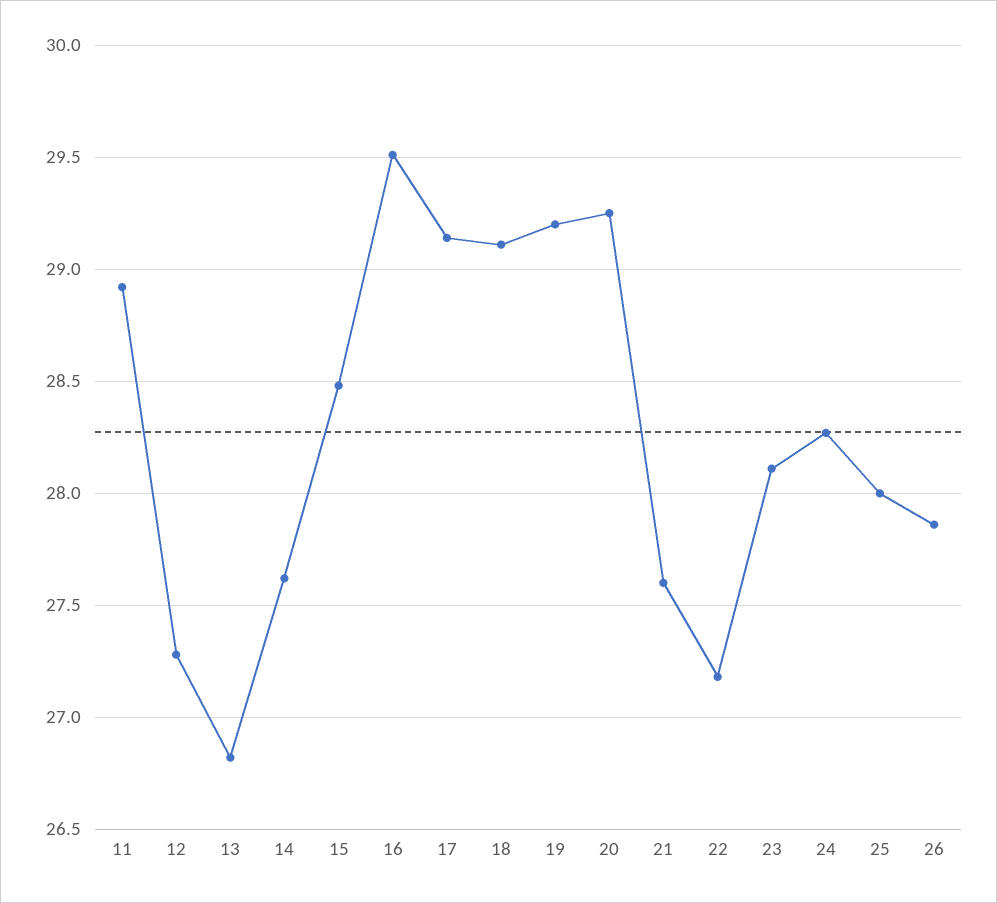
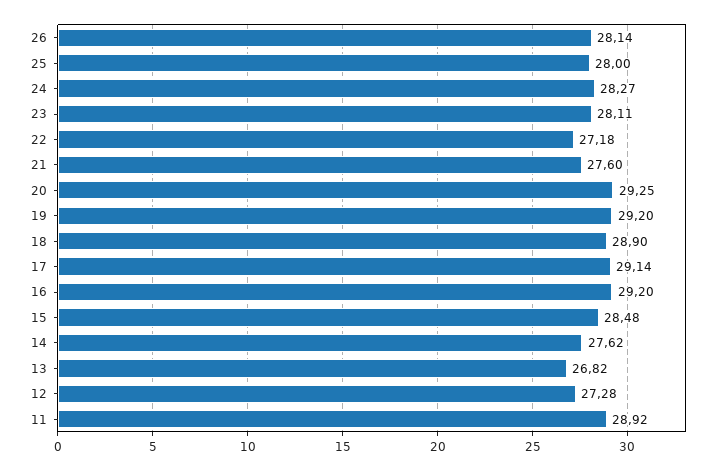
16: 29.5 -> 29.2
18: 29.1 -> 28.9
26: 27.85 -> 28.14

